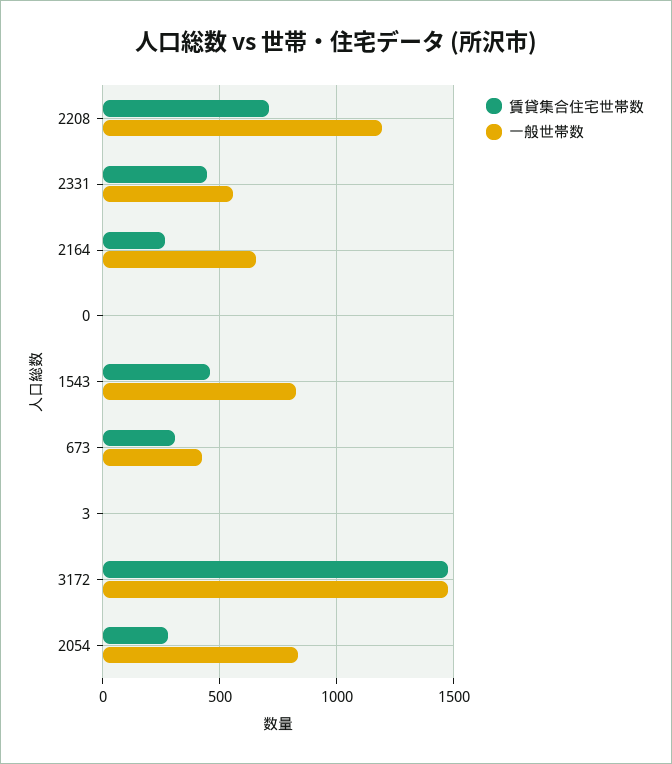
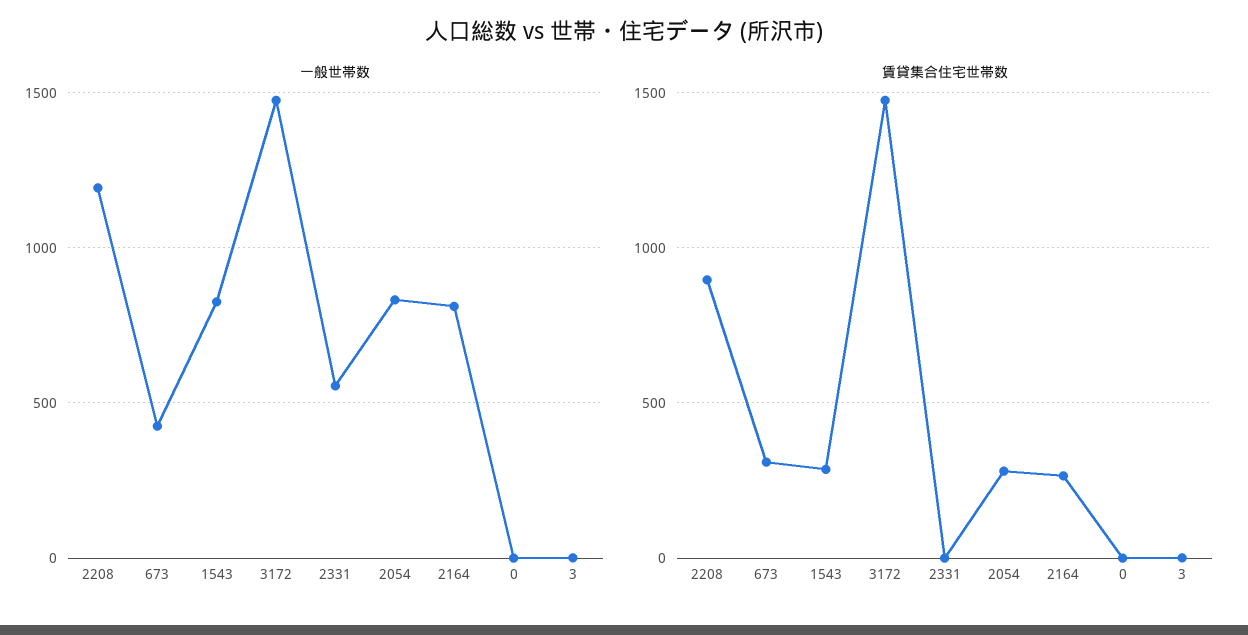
賃貸集合住宅世帯数, 2208: 700 -> 900
賃貸集合住宅世帯数, 2331: 450 -> 0
一般世帯数, 2164: 650 -> 800
賃貸集合住宅世帯数, 1543: 450 -> 300

